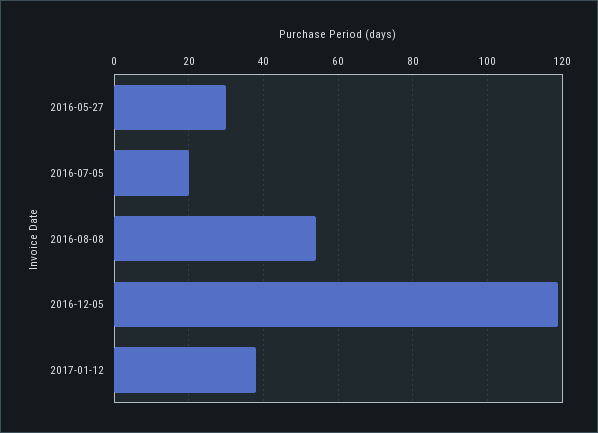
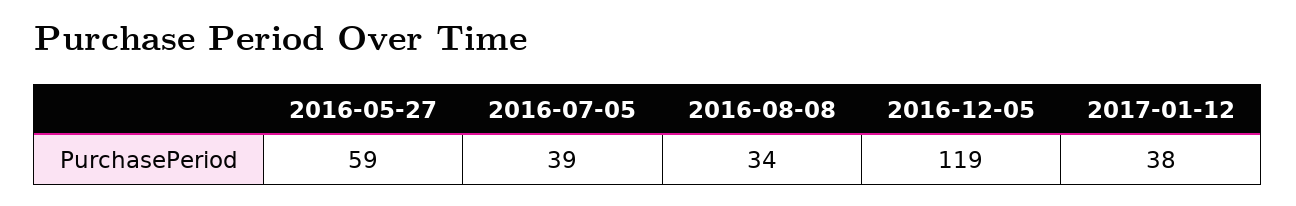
2016-05-27: 30 -> 59
2016-07-05: 20 -> 39
2016-08-08: 55 -> 34

